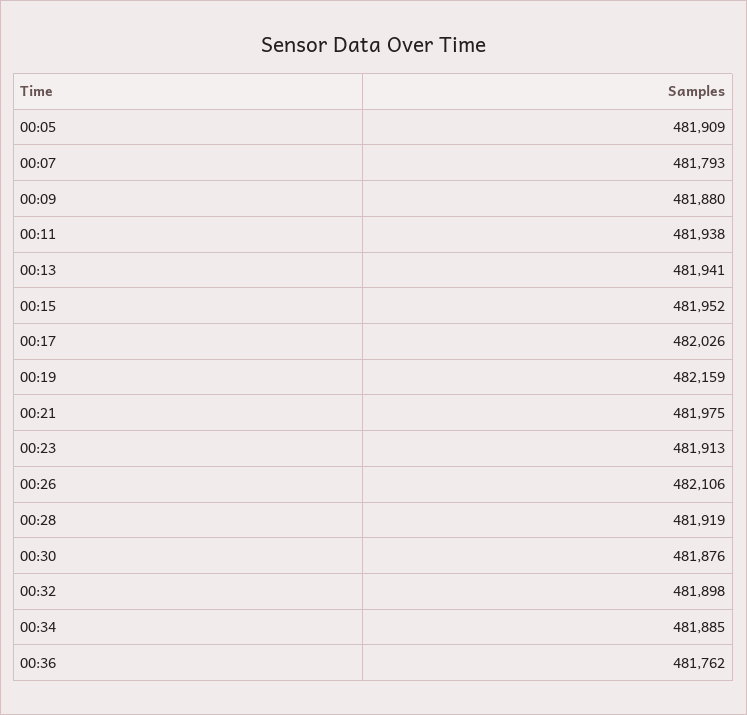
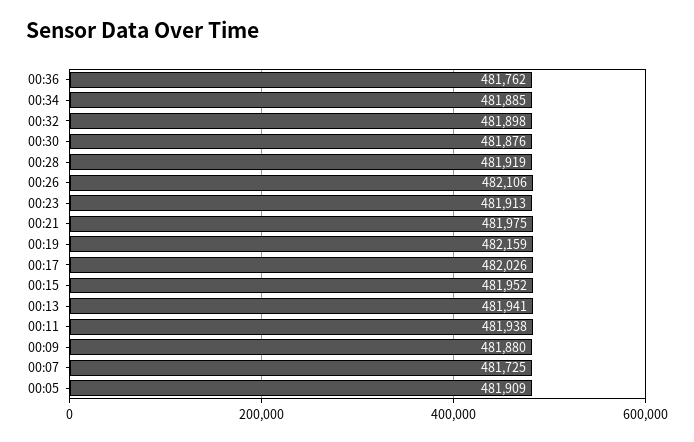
00:07: 481793 -> 481725

